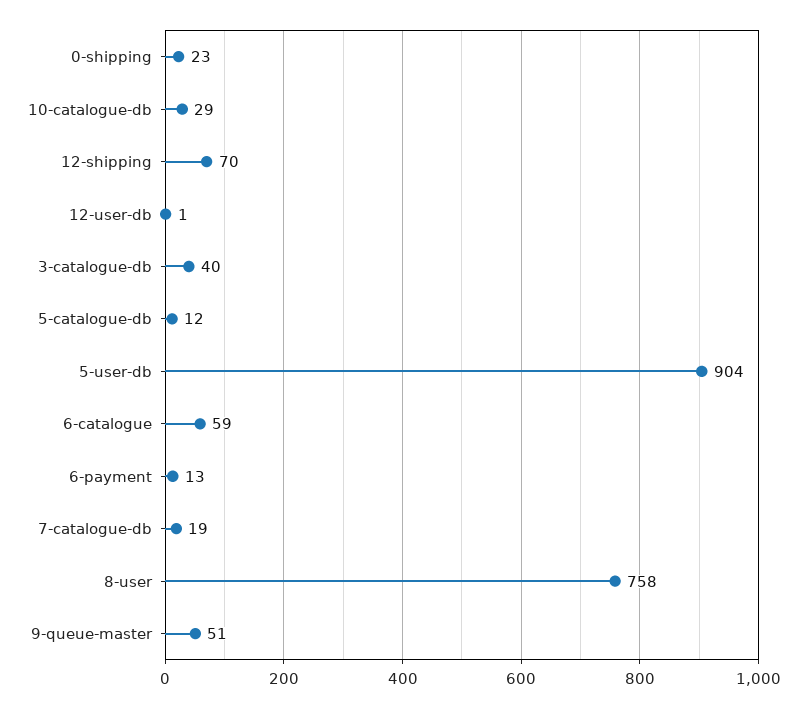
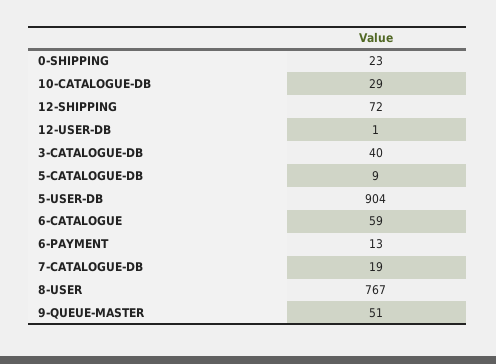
12-shipping: 70 -> 72
5-catalogue-db: 12 -> 9
8-user: 758 -> 767

